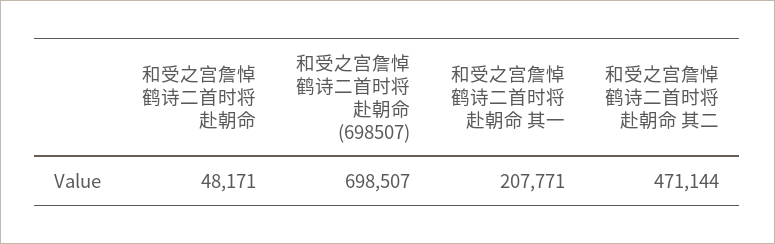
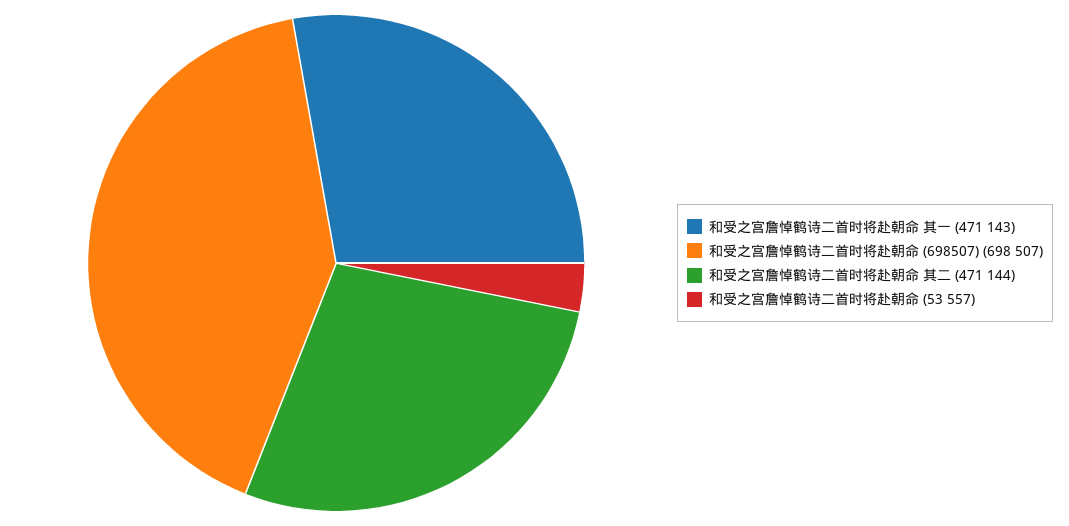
和受之宫詹悼鹤诗二首时将赴朝命: 48171 -> 53557
和受之宫詹悼鹤诗二首时将赴朝命 其一: 207771 -> 471143

